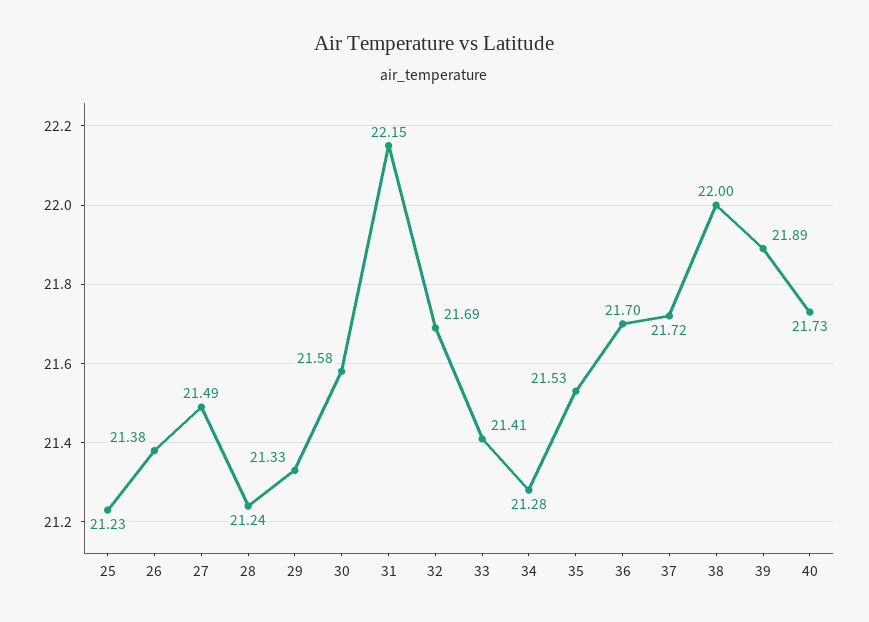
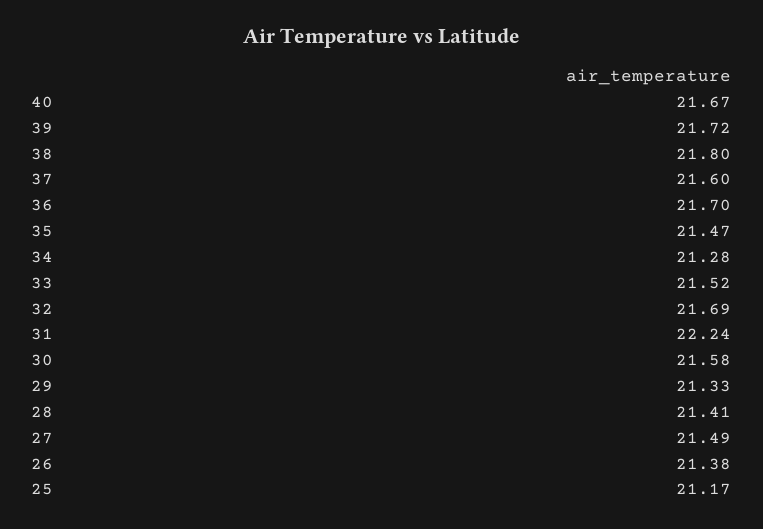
25: 21.23 -> 21.17
28: 21.24 -> 21.41
31: 22.15 -> 22.24
33: 21.41 -> 21.52
35: 21.53 -> 21.47
37: 21.72 -> 21.6
38: 22 -> 21.8
39: 21.89 -> 21.72
40: 21.73 -> 21.67

